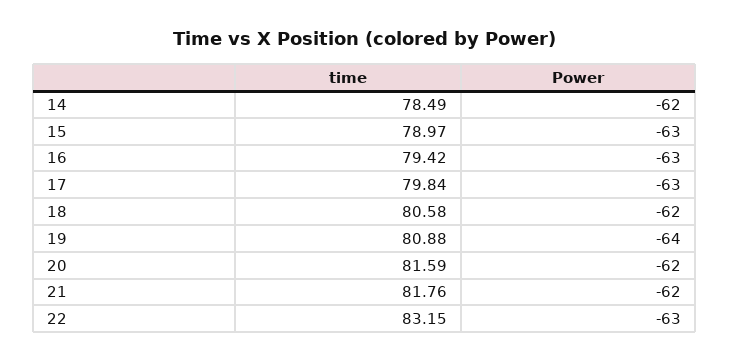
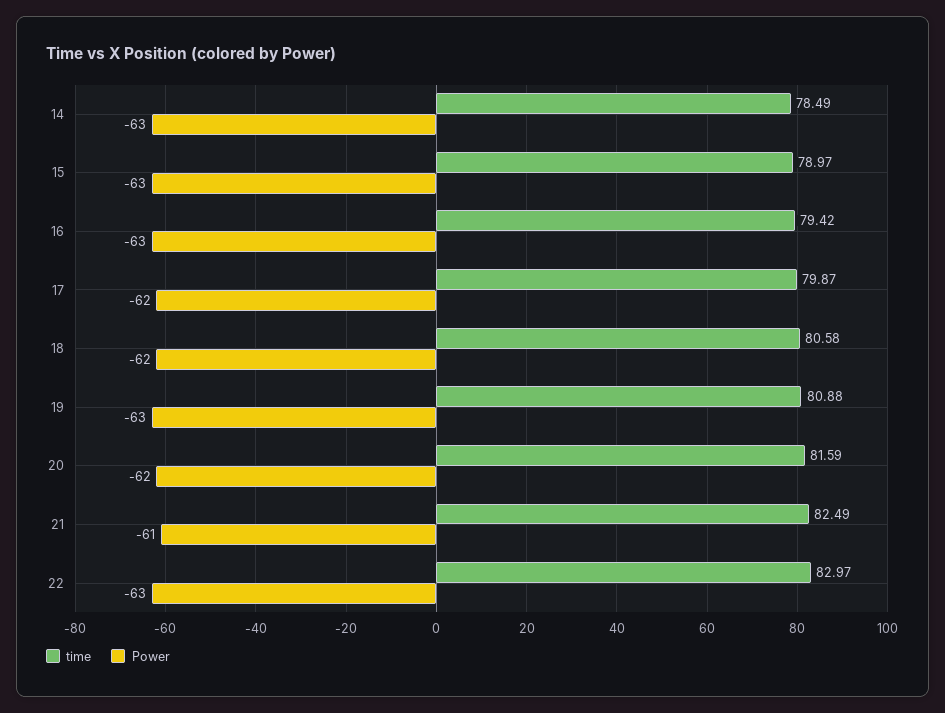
Power, 14: -62 -> -63
time, 17: 79.84 -> 79.87
Power, 17: -63 -> -62
Power, 19: -64 -> -63
time, 21: 81.76 -> 82.49
Power, 21: -62 -> -61
time, 22: 83.15 -> 82.97

